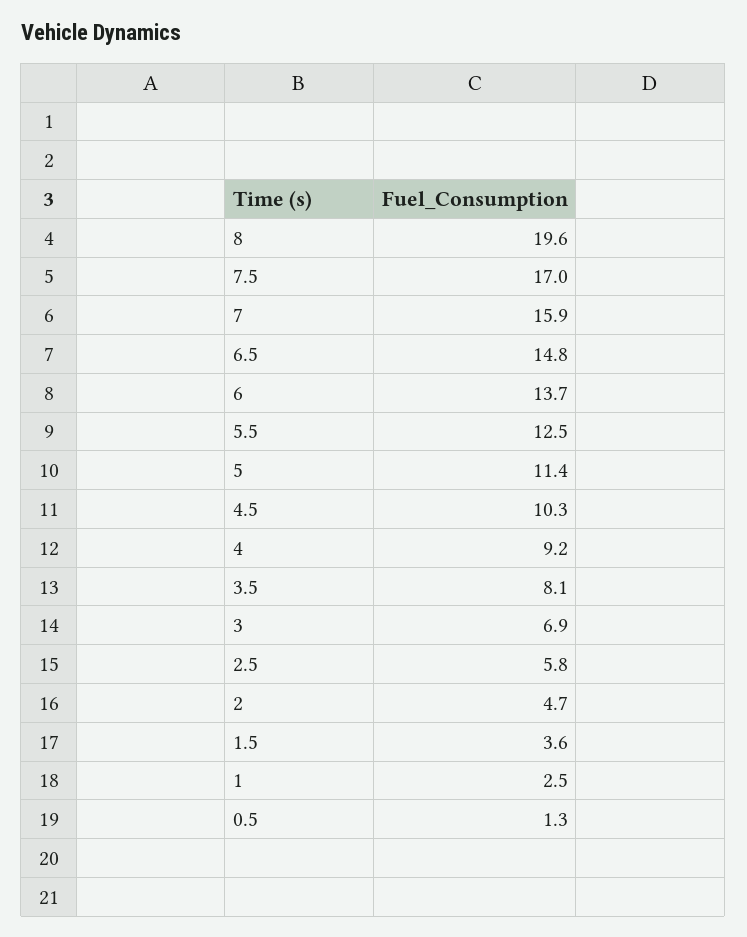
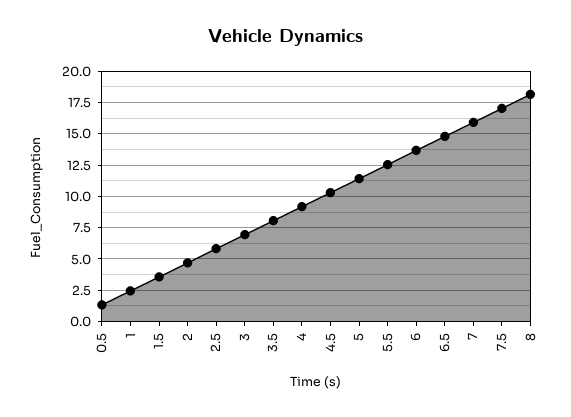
8: 19.6 -> 18

